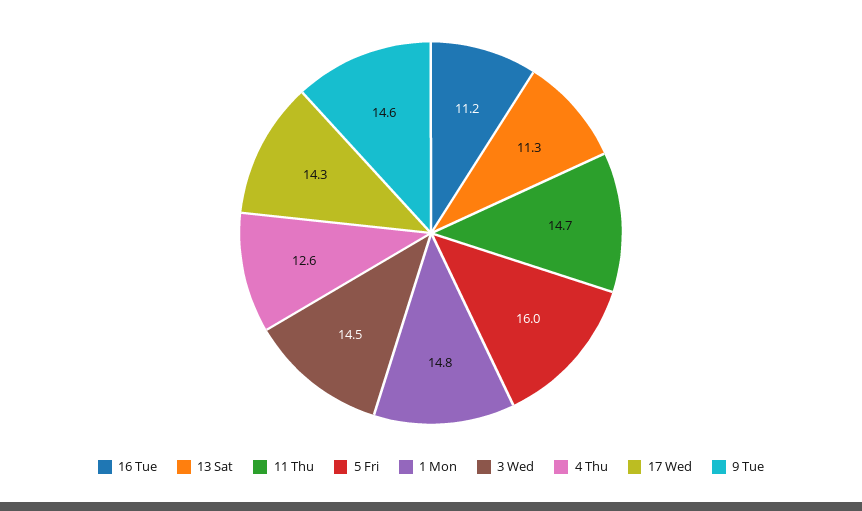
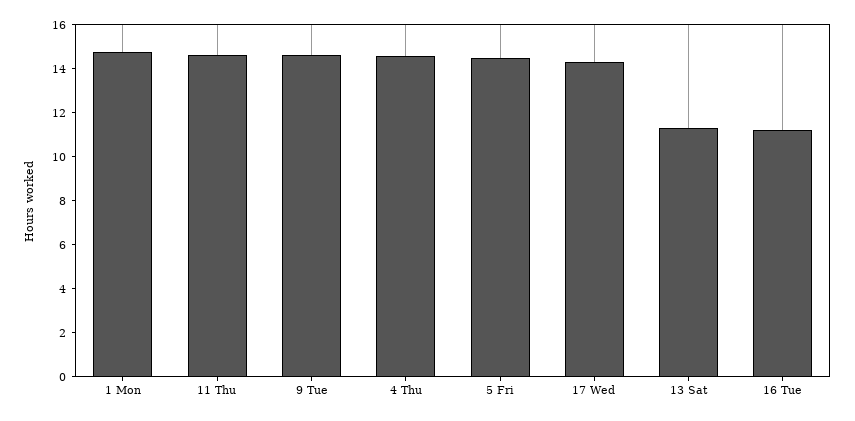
5 Fri: 16 -> 14.5
3 Wed: 14.5 -> none
4 Thu: 12.6 -> 14.5

